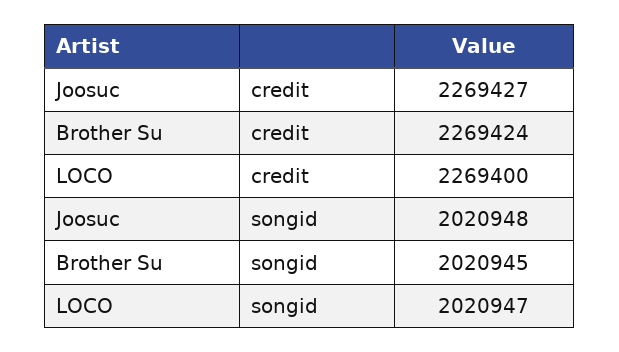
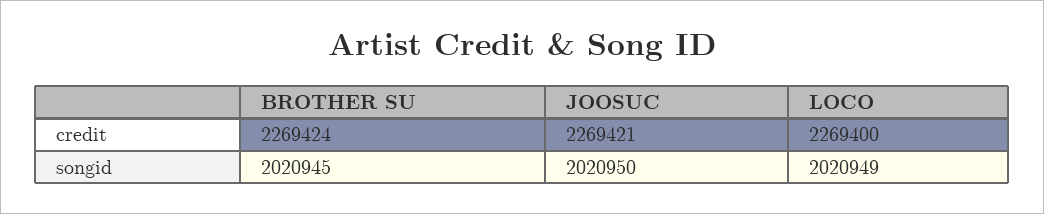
Joosuc, credit: 2269427 -> 2269421
Joosuc, songid: 2020948 -> 2020950
LOCO, songid: 2020947 -> 2020949

